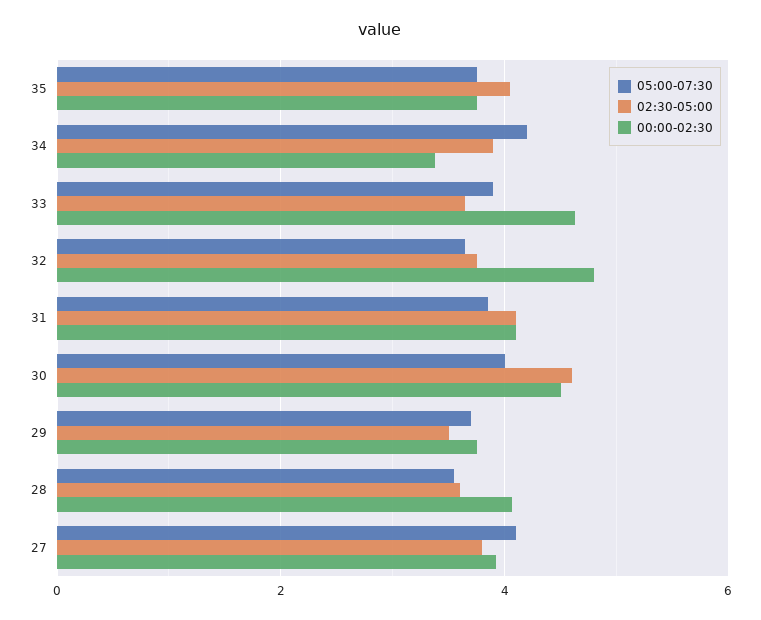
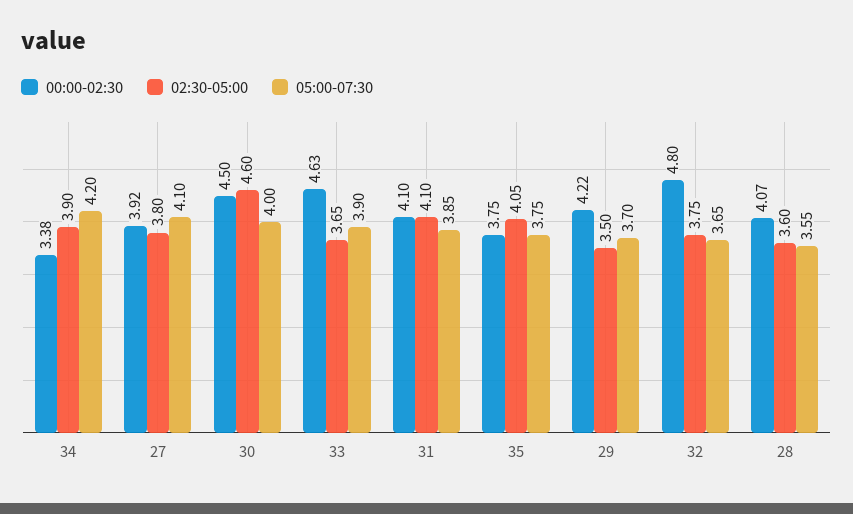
00:00-02:30, 29: 3.8 -> 4.22

